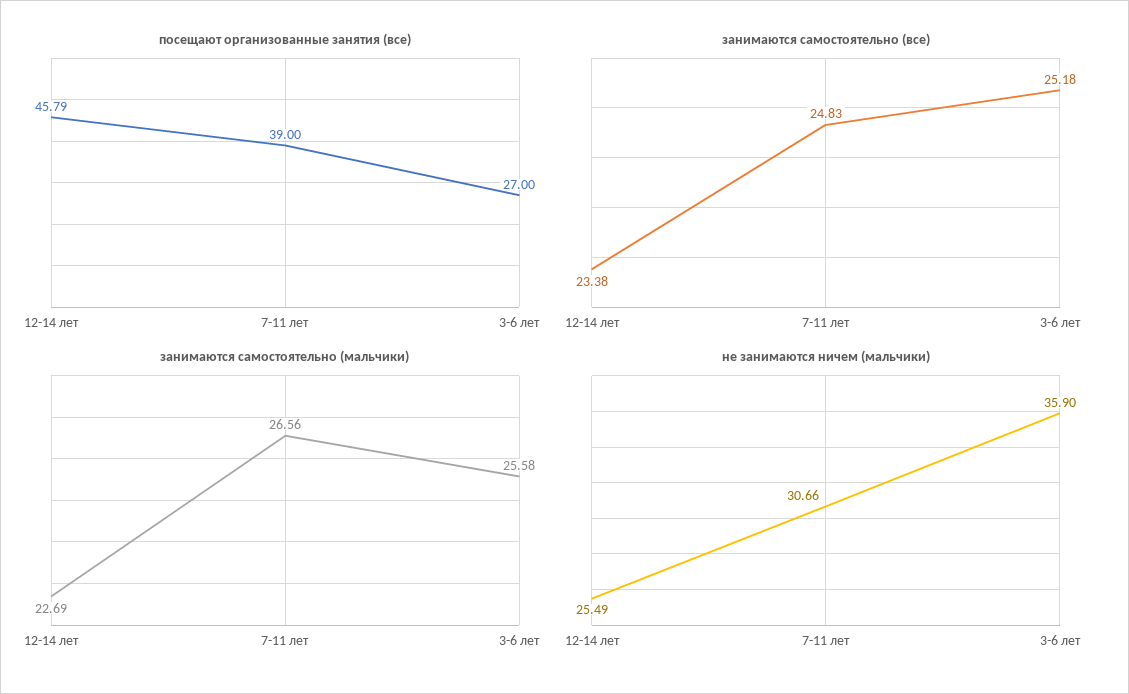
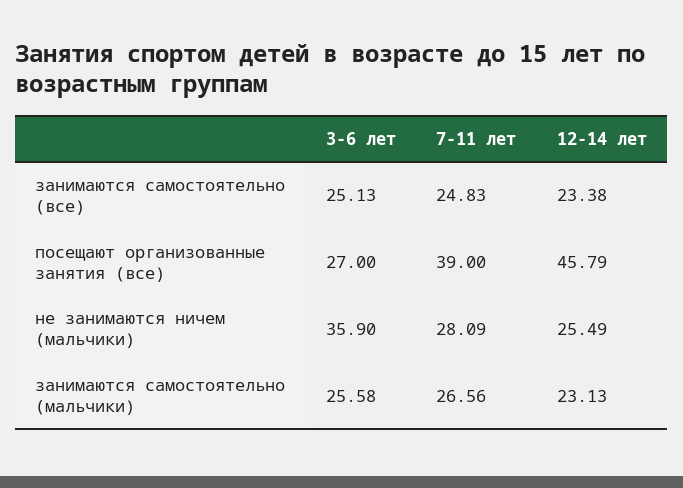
занимаются самостоятельно (все), 3-6 лет: 25.18 -> 25.13
занимаются самостоятельно (мальчики), 12-14 лет: 22.69 -> 23.13
не занимаются ничем (мальчики), 7-11 лет: 30.66 -> 28.09

